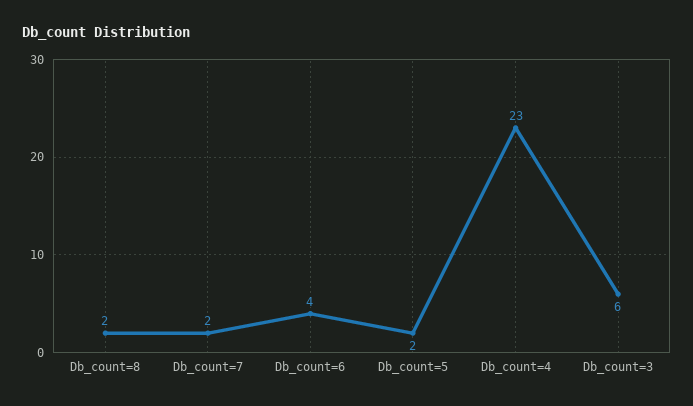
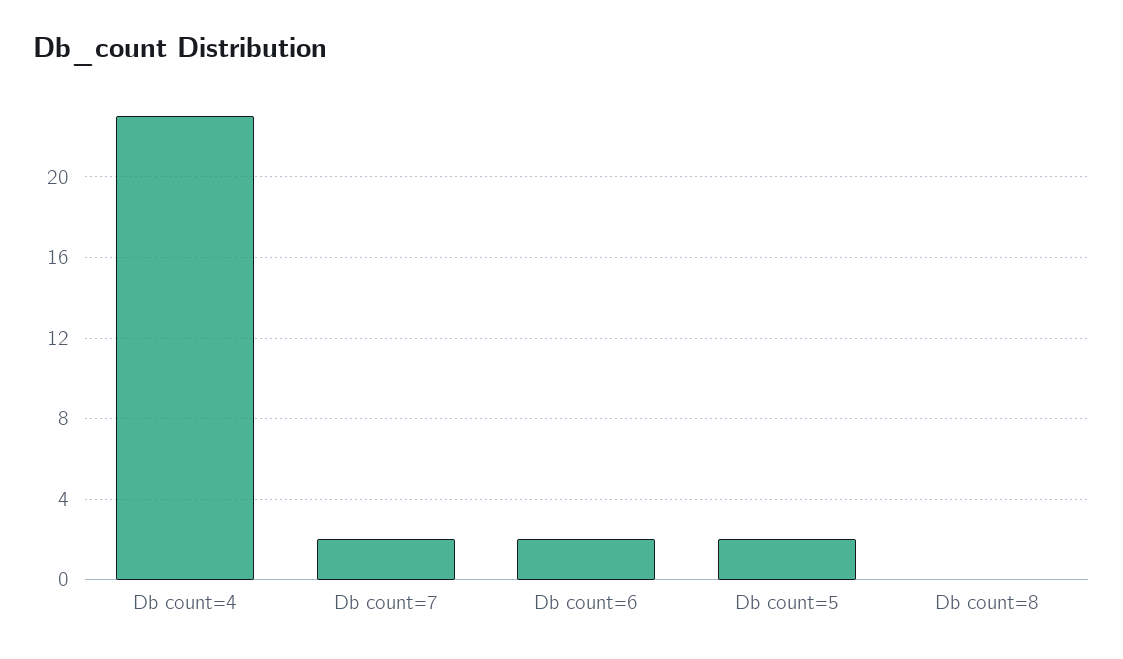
Db_count=8: 2 -> 0
Db_count=6: 4 -> 2
Db_count=3: 6 -> none

